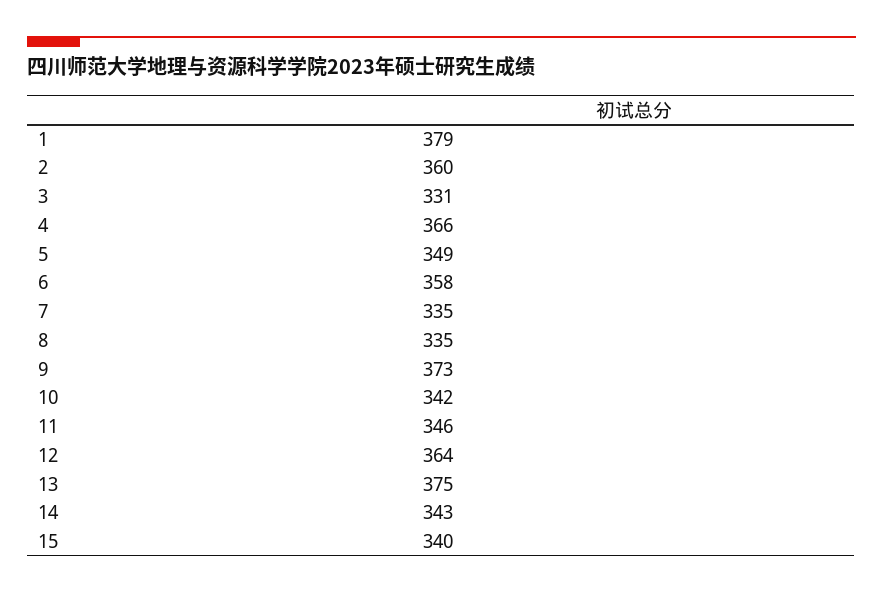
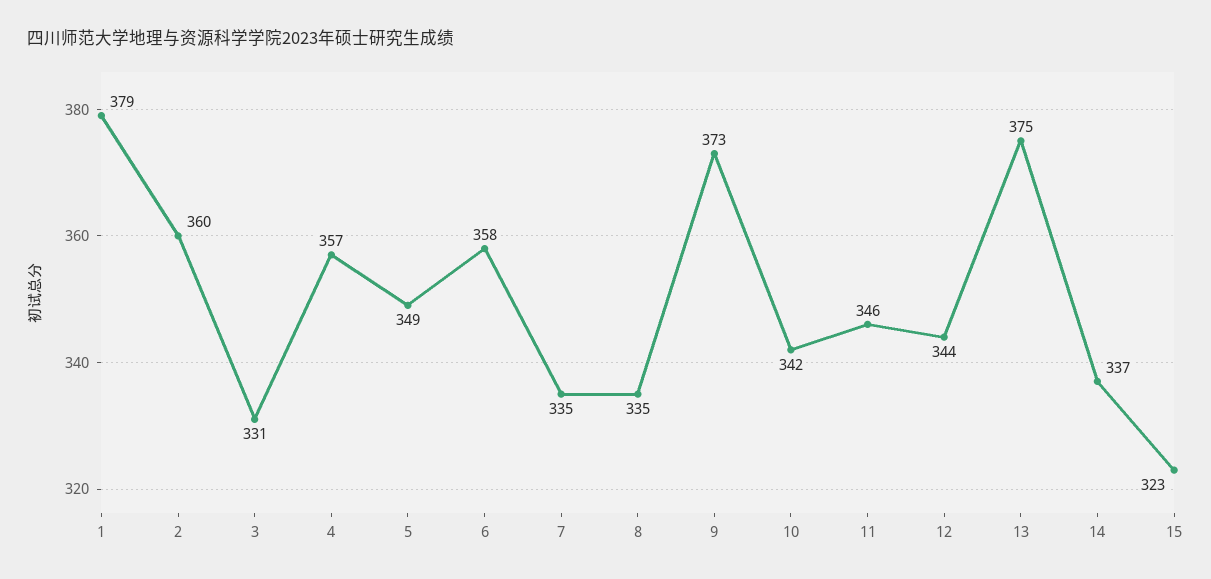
4: 366 -> 357
12: 364 -> 344
14: 343 -> 337
15: 340 -> 323

